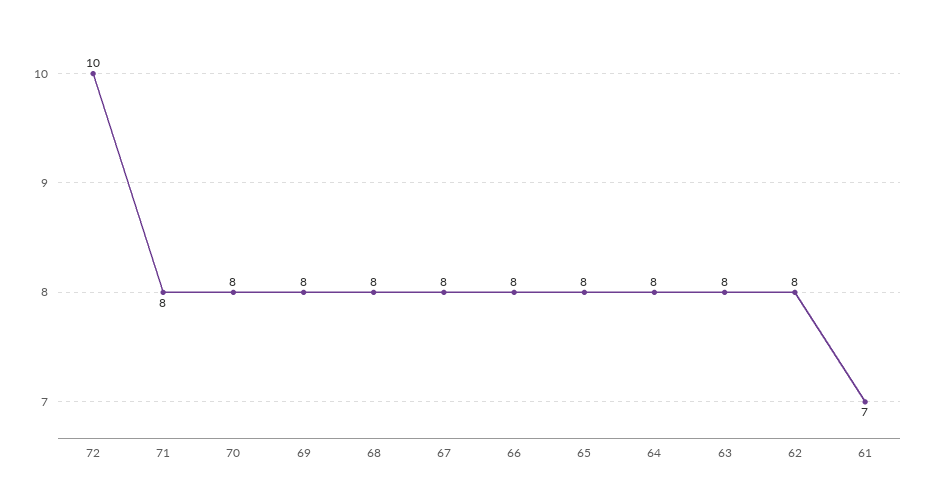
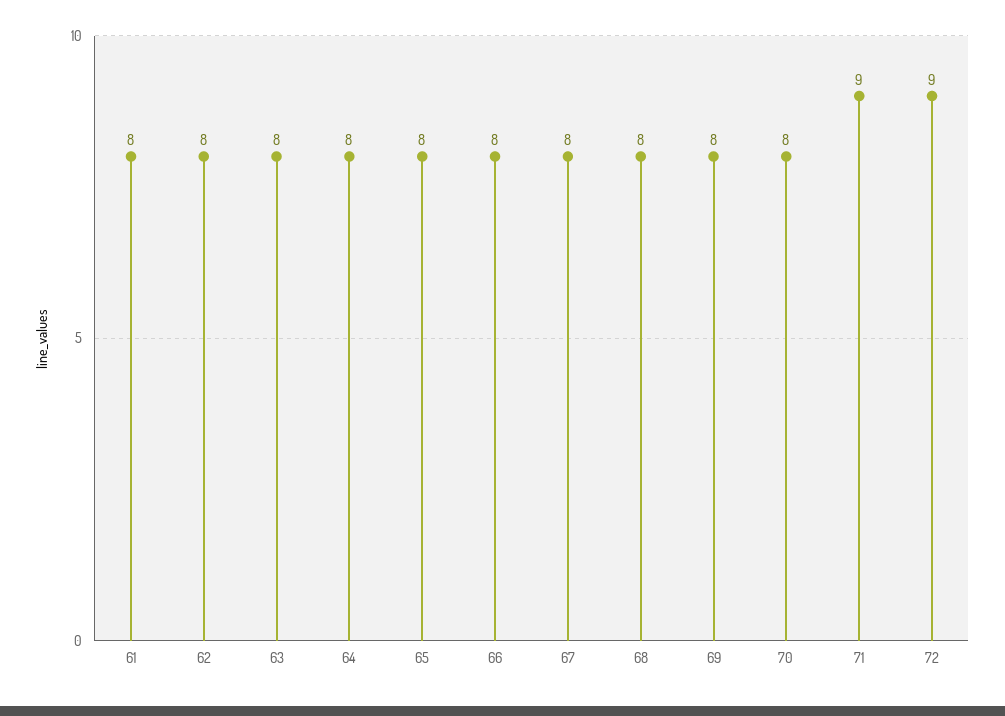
72: 10 -> 9
71: 8 -> 9
61: 7 -> 8

